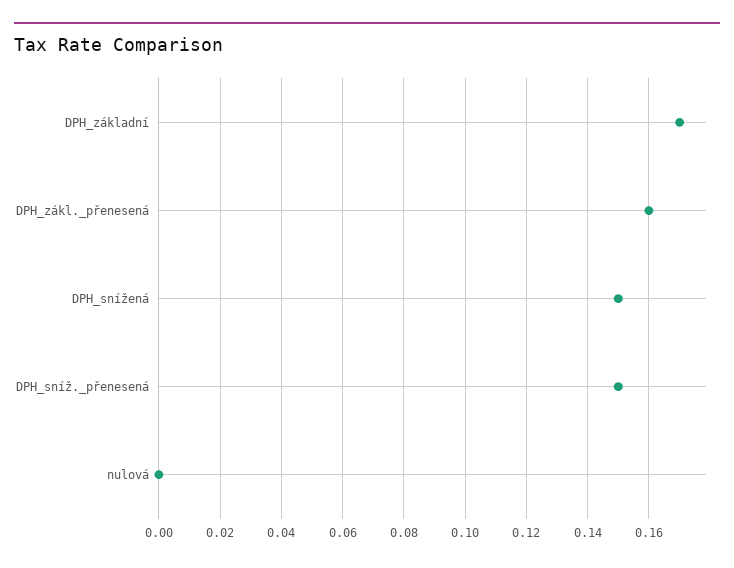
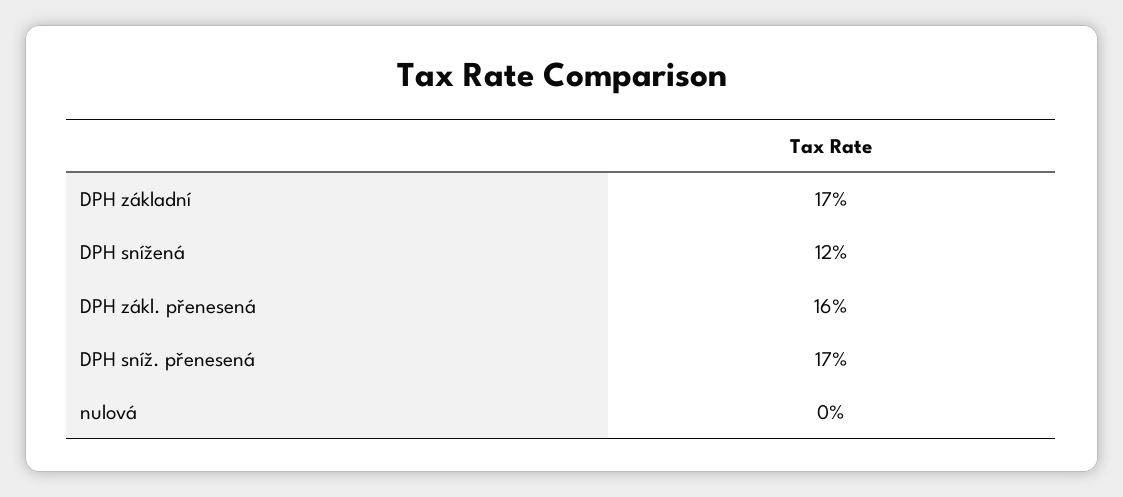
DPH_snížená: 0.15 -> 0.12
DPH_sníž._přenesená: 0.15 -> 0.17

